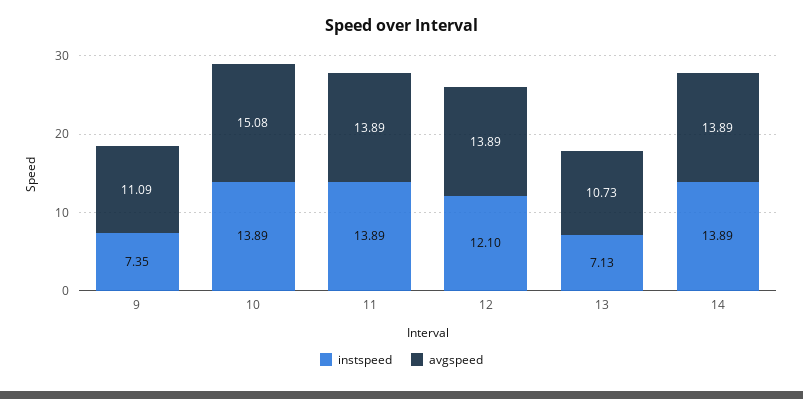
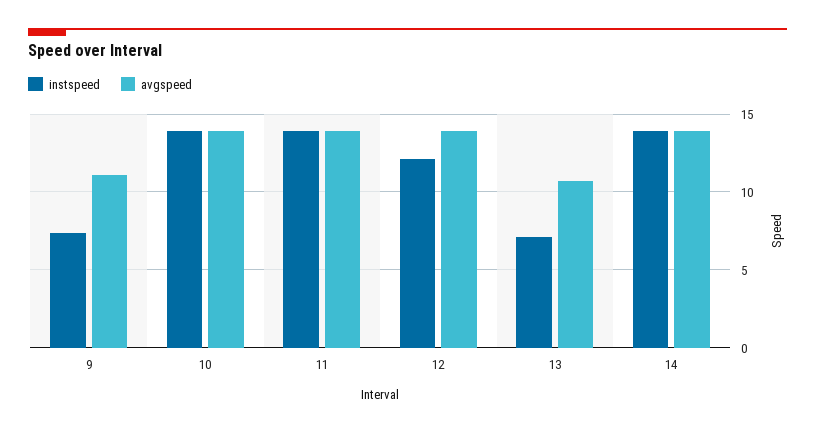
avgspeed, 10: 15.08 -> 14

